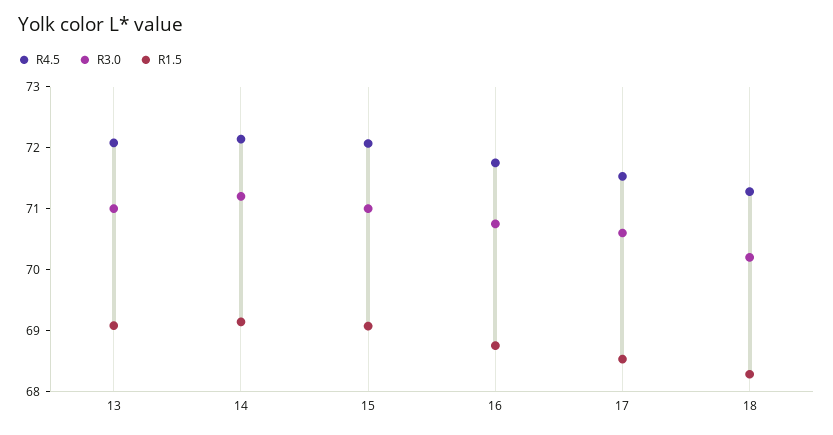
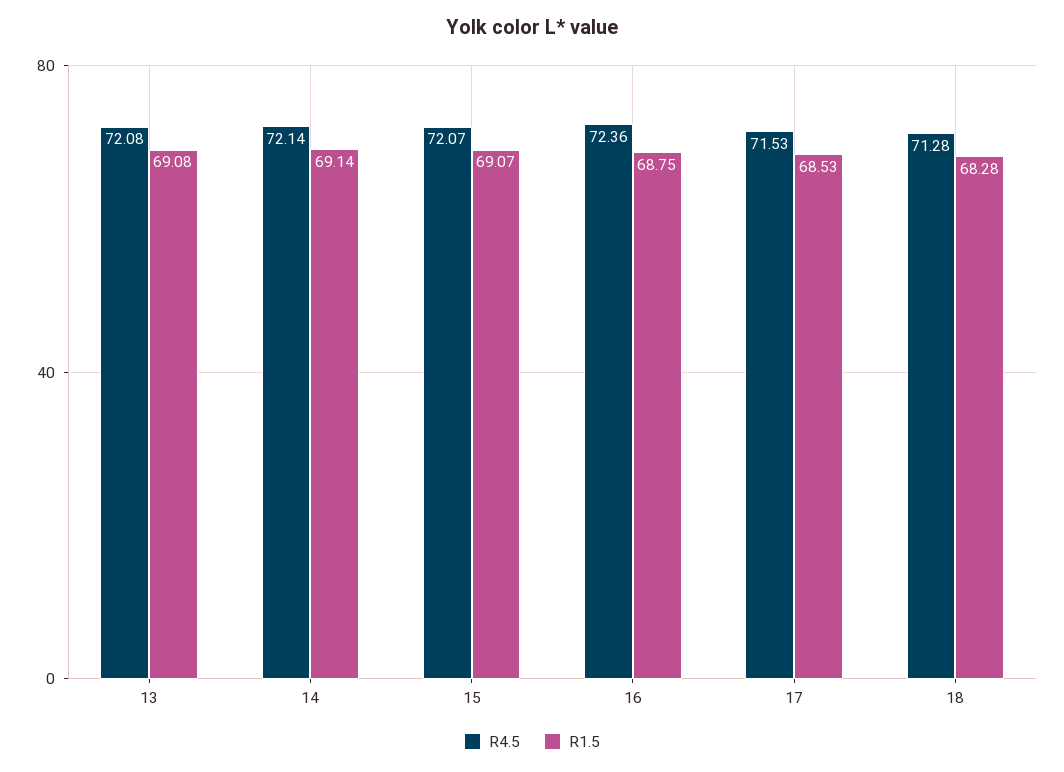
R3.0, 13: 71 -> none
R3.0, 14: 71.2 -> none
R3.0, 15: 71 -> none
R4.5, 16: 71.8 -> 72.36
R3.0, 16: 70.8 -> none
R3.0, 17: 70.6 -> none
R3.0, 18: 70.2 -> none

